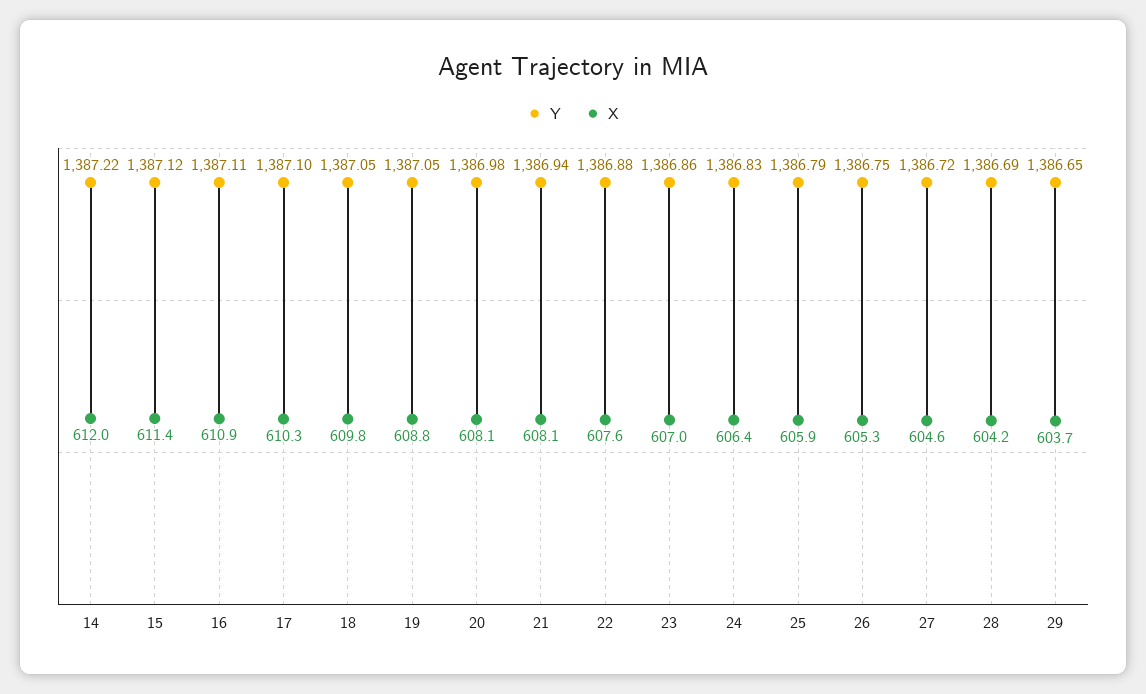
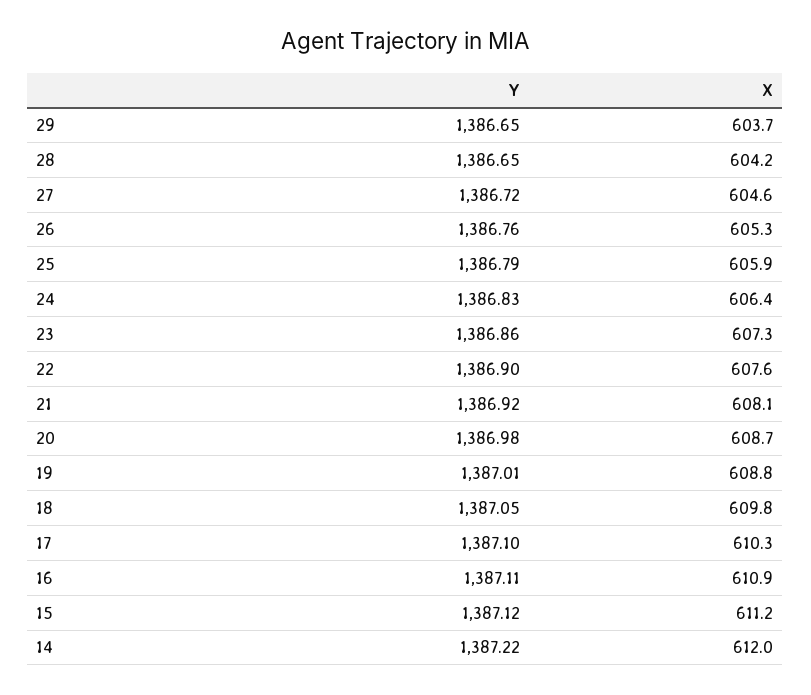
X, 15: 611.4 -> 611.2
Y, 19: 1387.05 -> 1387.01
X, 20: 608.1 -> 608.7
Y, 21: 1386.94 -> 1386.92
Y, 22: 1386.88 -> 1386.9
X, 23: 607 -> 607.3
Y, 26: 1386.75 -> 1386.76
Y, 28: 1386.69 -> 1386.65

